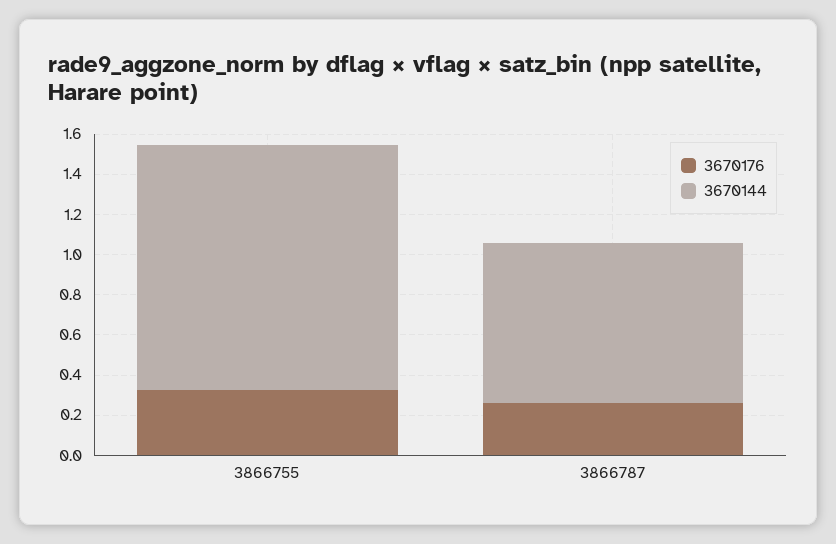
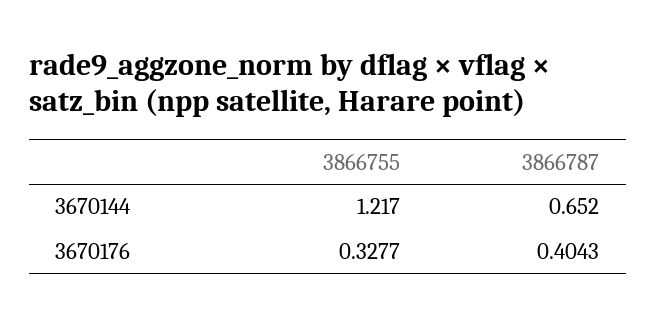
3670176, 3866787: 0.25 -> 0.4043
3670144, 3866787: 0.8 -> 0.652

